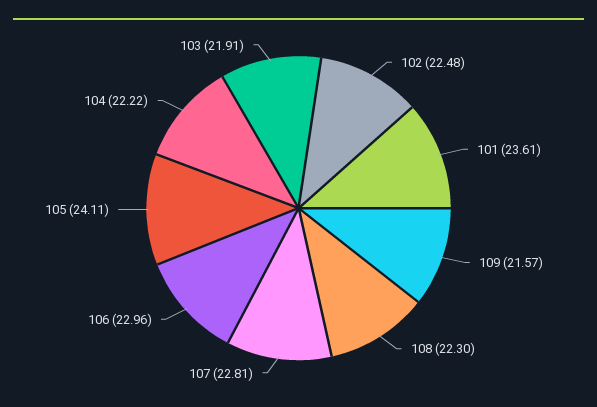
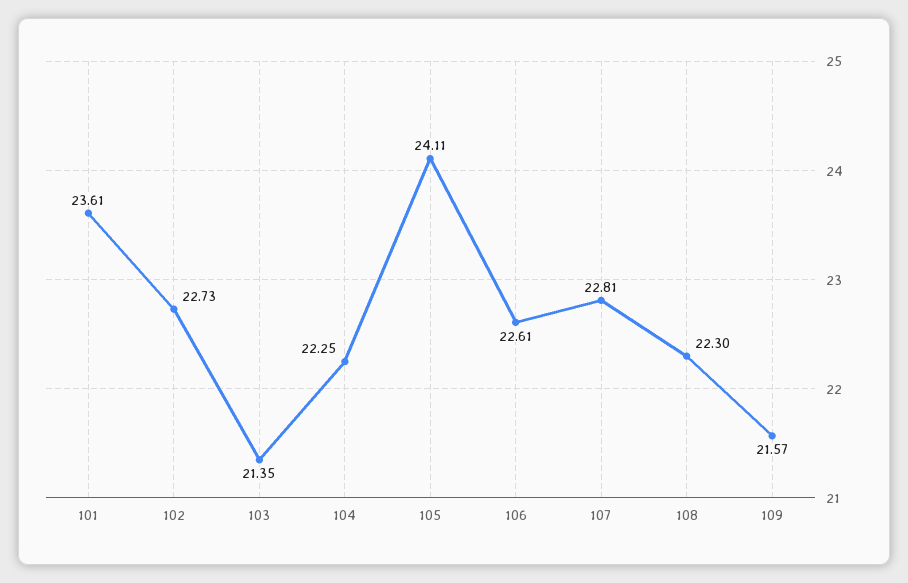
102: 22.48 -> 22.73
106: 22.96 -> 22.61
104: 22.22 -> 22.25
103: 21.91 -> 21.35

